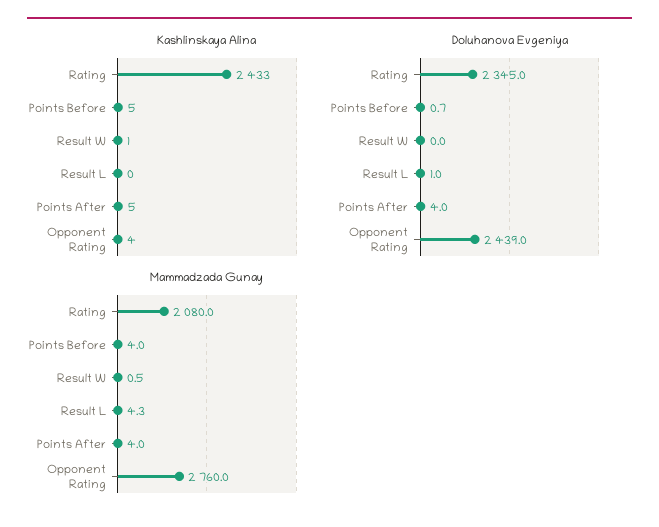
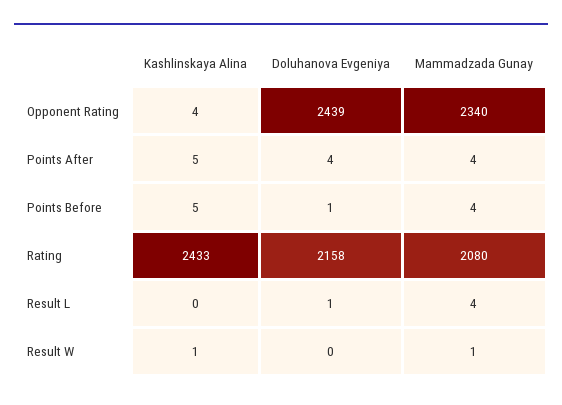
Doluhanova Evgeniya, Rating: 2345 -> 2158
Mammadzada Gunay, Opponent Rating: 2760 -> 2340

